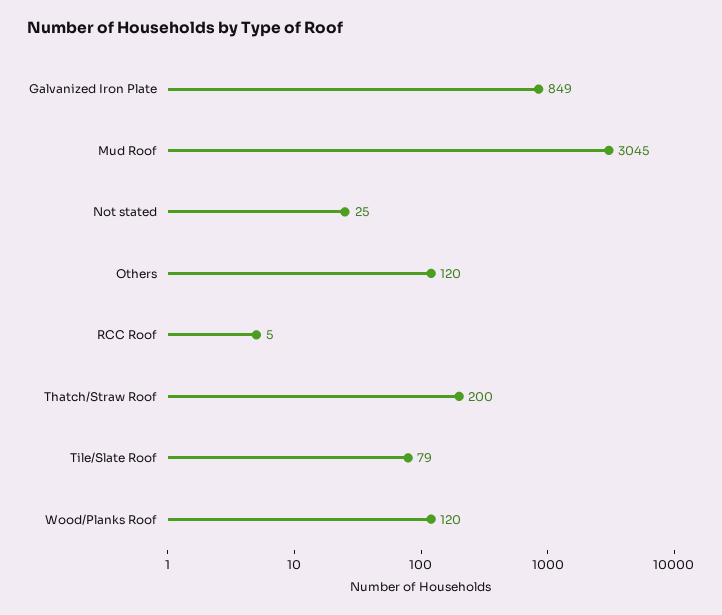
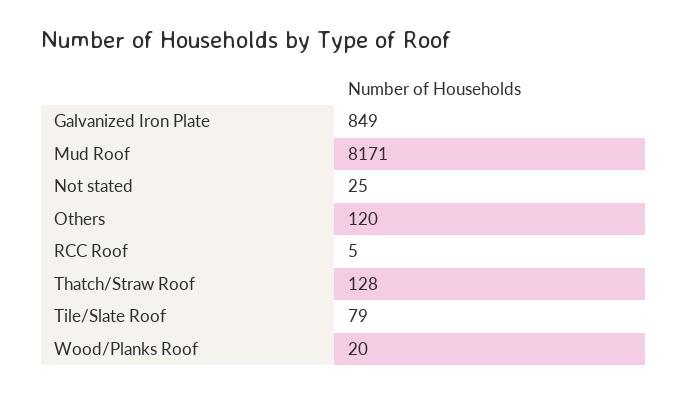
Mud Roof: 3045 -> 8171
Thatch/Straw Roof: 200 -> 128
Wood/Planks Roof: 120 -> 20

